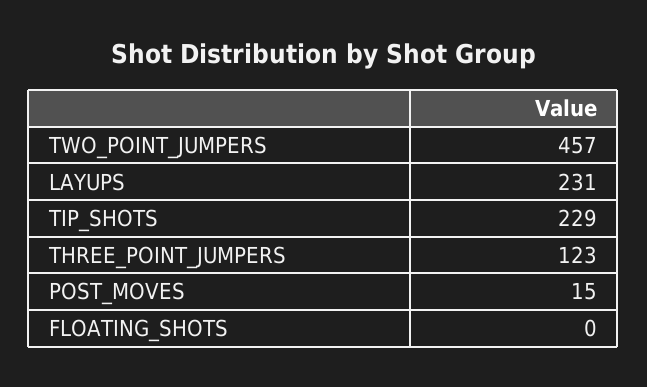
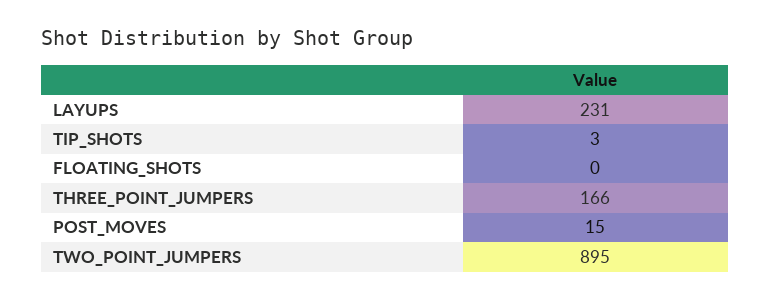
TWO_POINT_JUMPERS: 457 -> 895
TIP_SHOTS: 229 -> 3
THREE_POINT_JUMPERS: 123 -> 166

